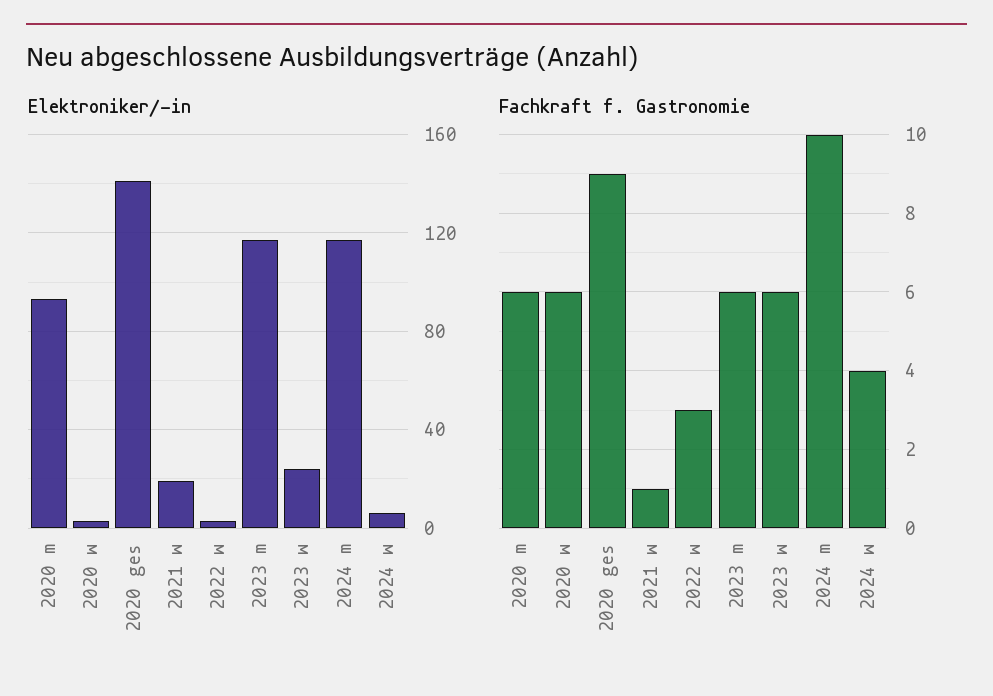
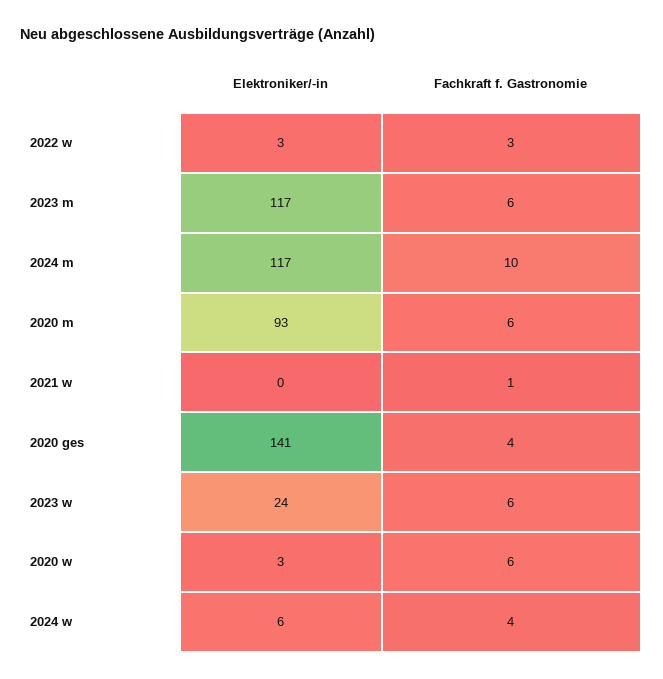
Elektroniker/-in, 2021 w: 20 -> 0
Fachkraft f. Gastronomie, 2020 ges: 9 -> 4

